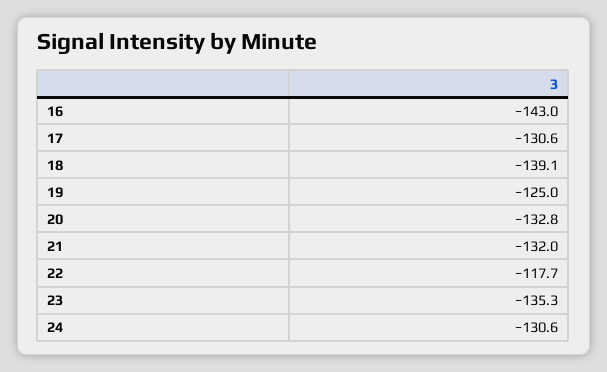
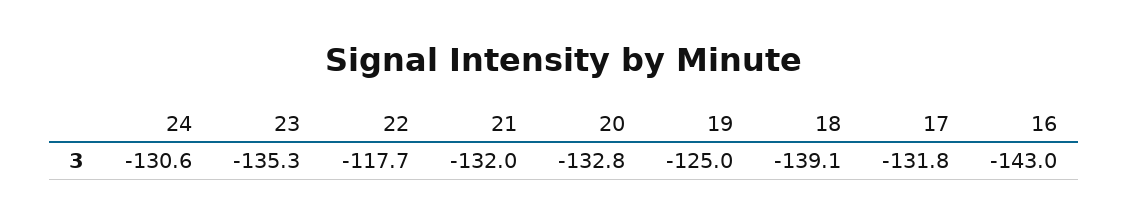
17: -130.6 -> -131.8

